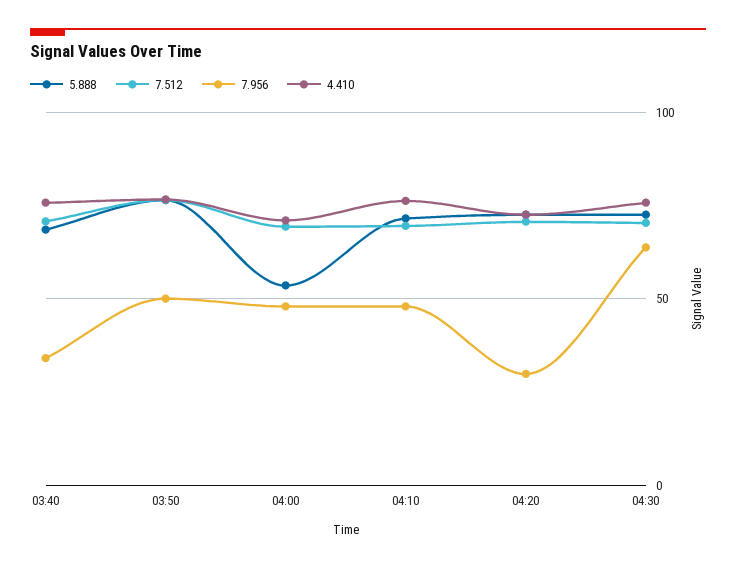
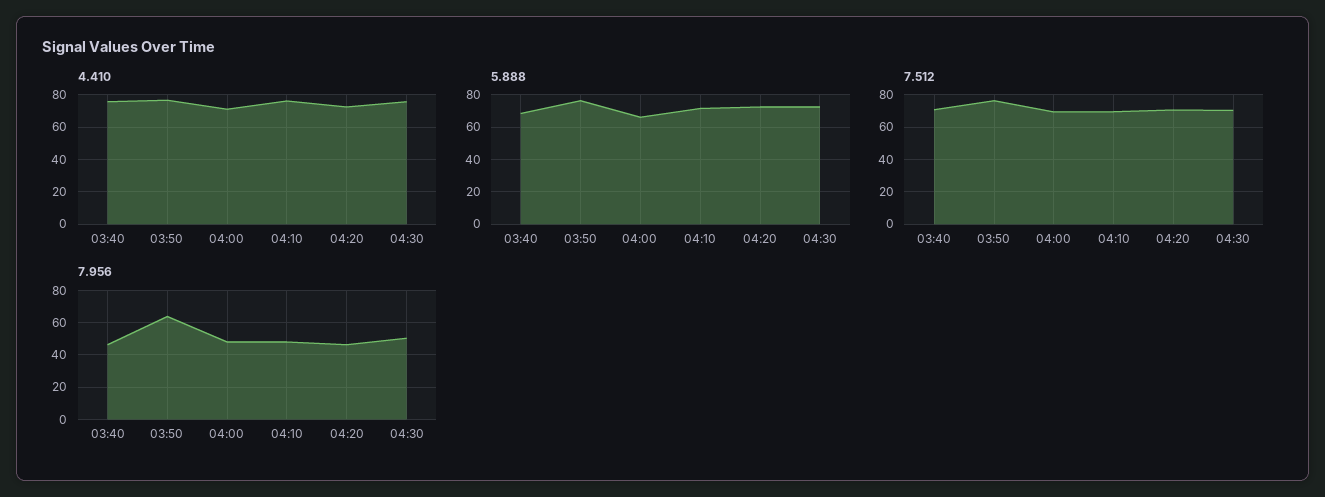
7.956, 03:40: 35 -> 45
7.956, 03:50: 50 -> 65
5.888, 04:00: 55 -> 65
7.956, 04:20: 30 -> 45
7.956, 04:30: 65 -> 50

